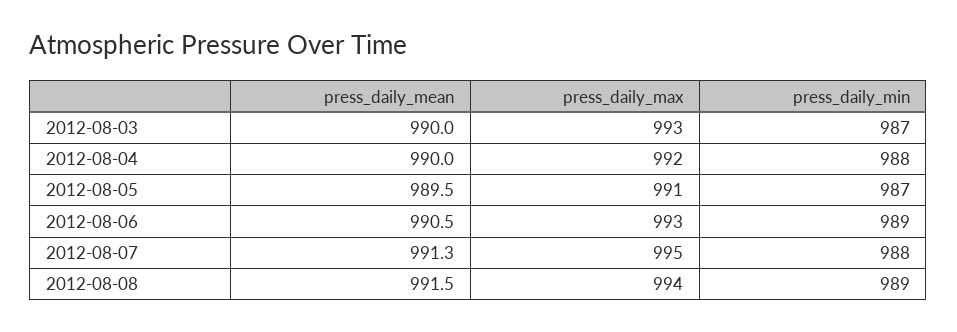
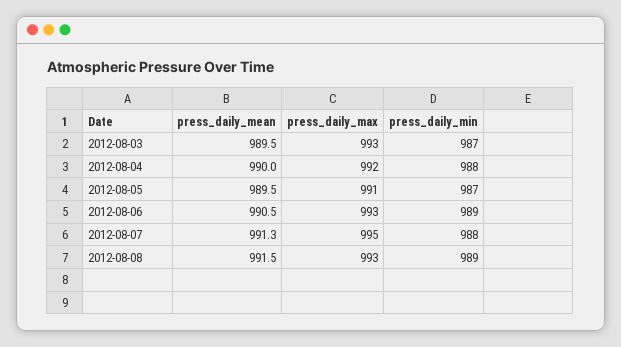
press_daily_mean, 2012-08-03: 990 -> 989.5
press_daily_max, 2012-08-08: 994 -> 993

